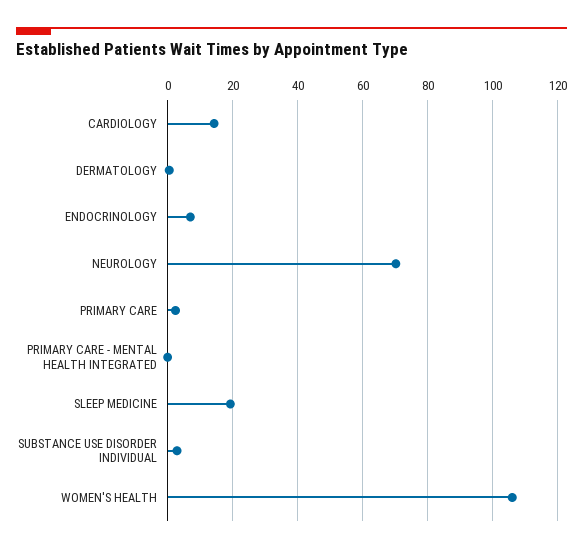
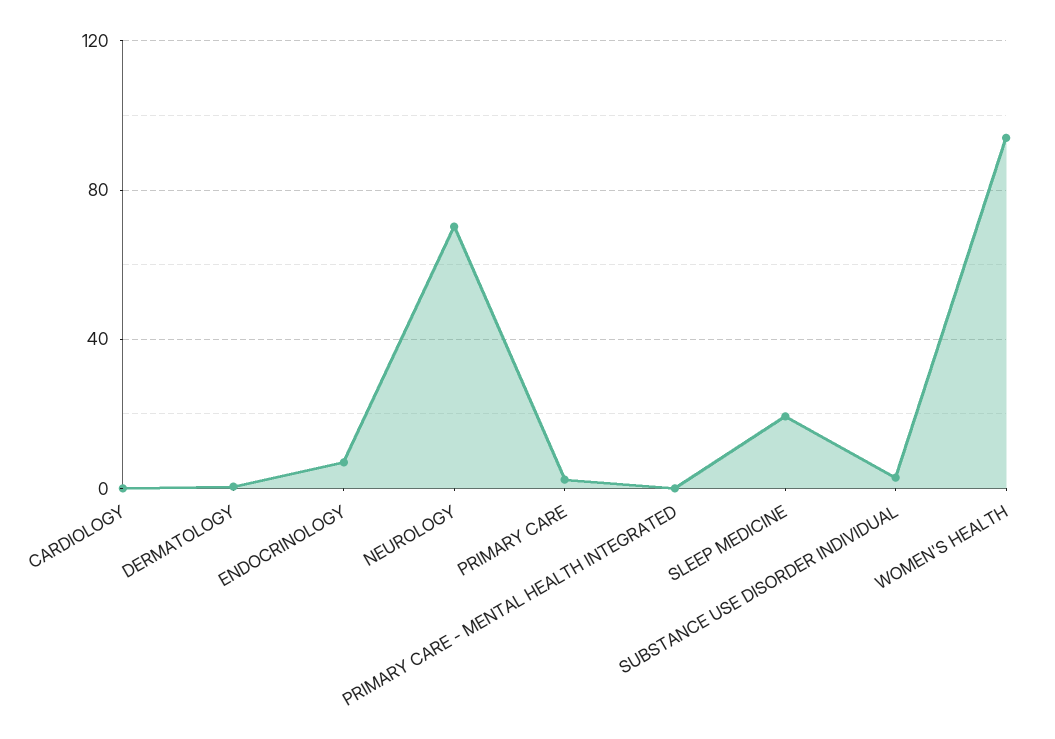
CARDIOLOGY: 14 -> 0
WOMEN'S HEALTH: 106 -> 95

